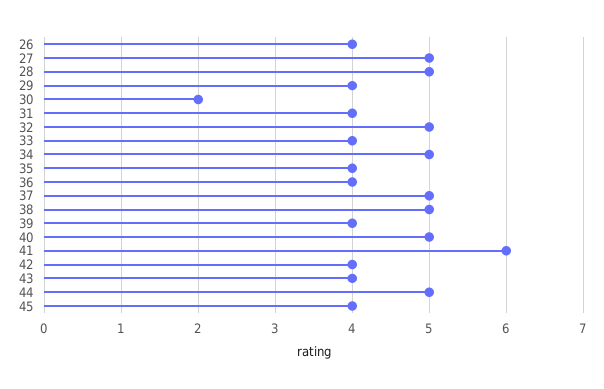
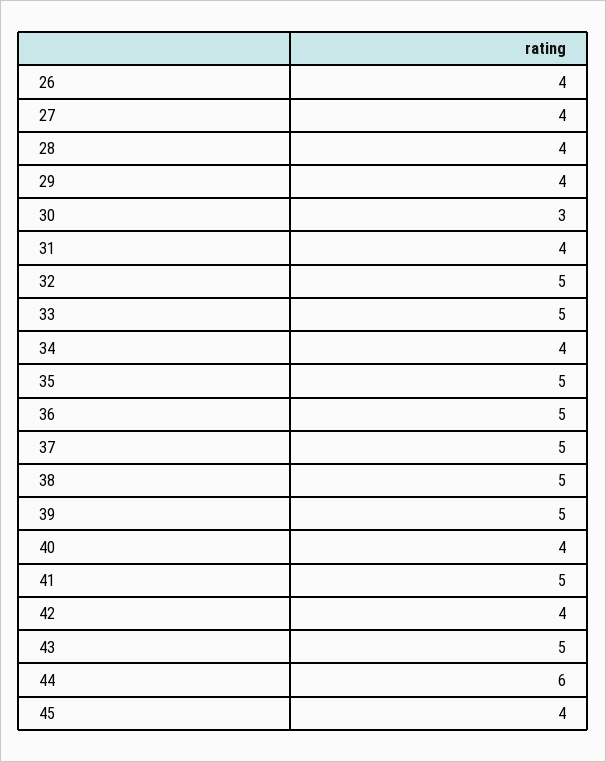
27: 5 -> 4
28: 5 -> 4
30: 2 -> 3
33: 4 -> 5
34: 5 -> 4
35: 4 -> 5
36: 4 -> 5
39: 4 -> 5
40: 5 -> 4
41: 6 -> 5
43: 4 -> 5
44: 5 -> 6

